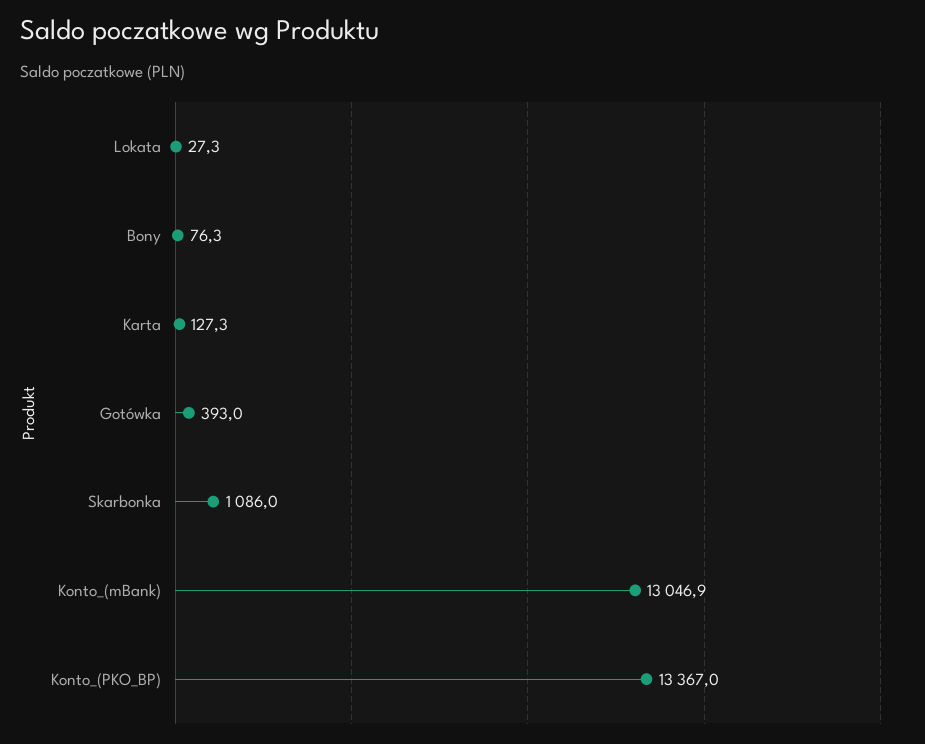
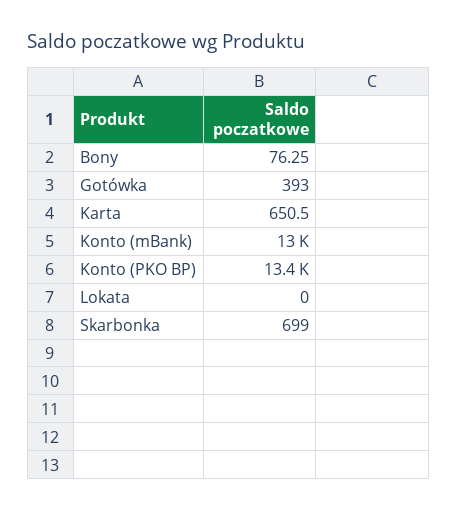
Lokata: 27.3 -> 0
Karta: 127.3 -> 650.5
Skarbonka: 1086 -> 699

